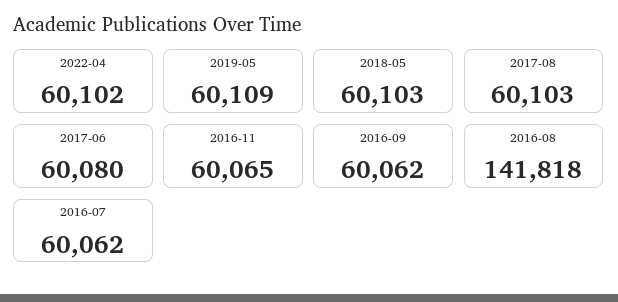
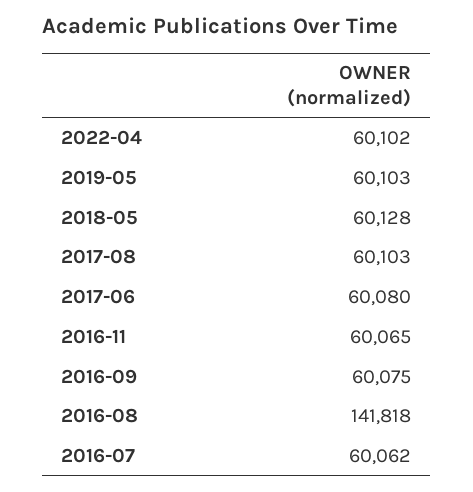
2019-05: 60109 -> 60103
2018-05: 60103 -> 60128
2016-09: 60062 -> 60075

